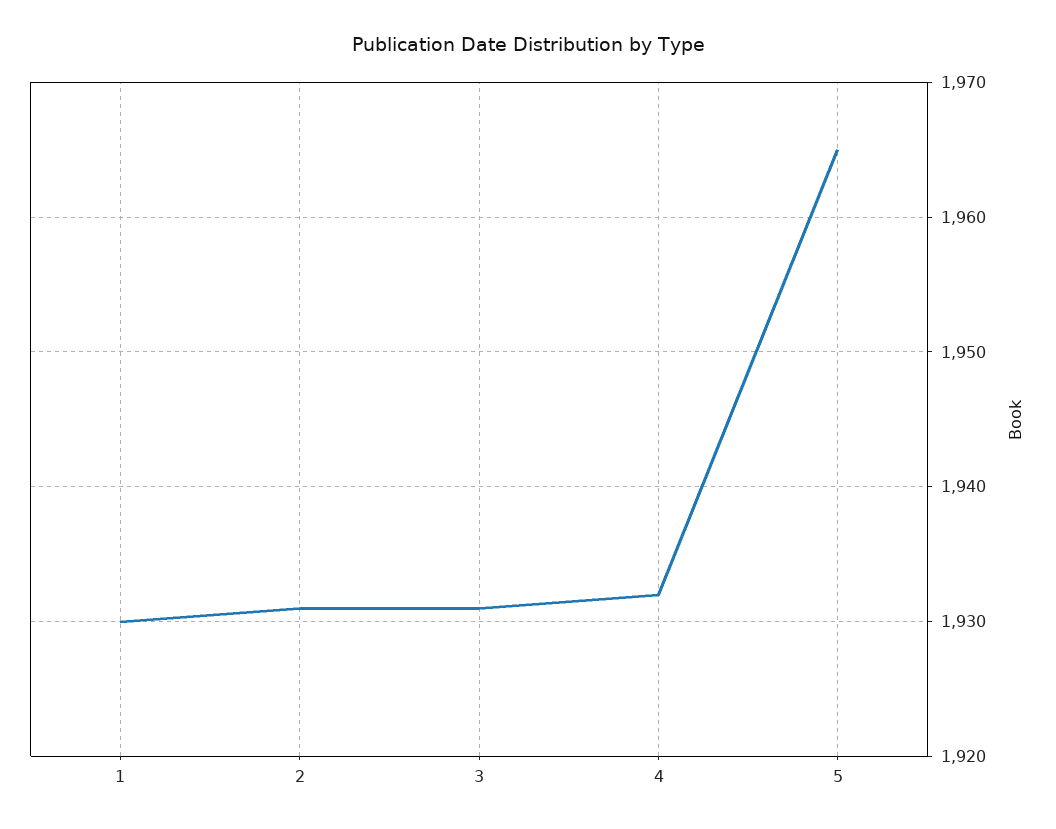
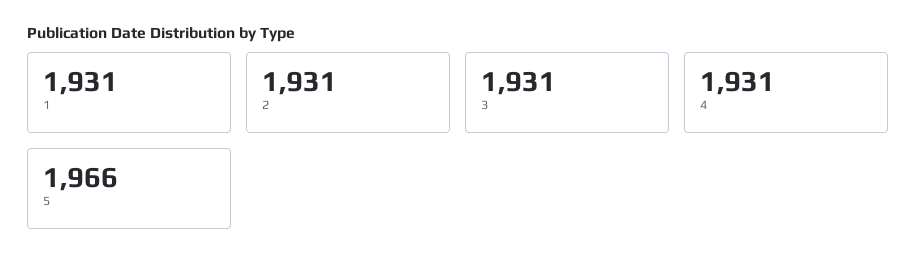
1: 1930 -> 1931
4: 1932 -> 1931
5: 1965 -> 1966

